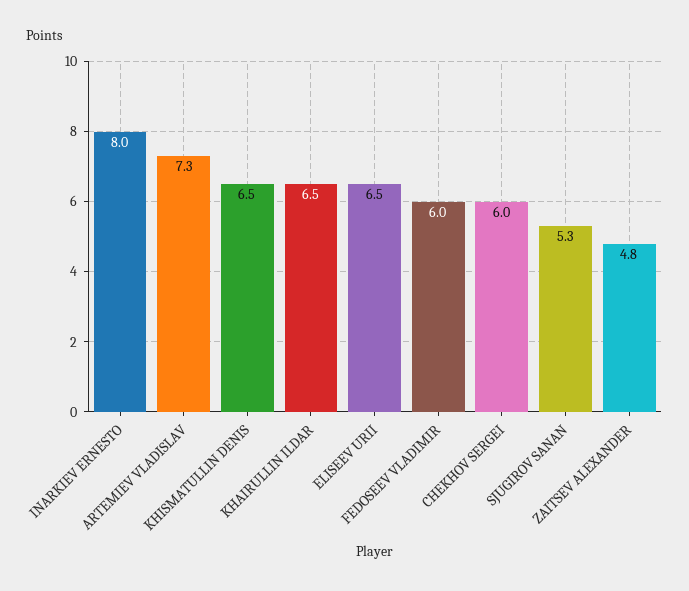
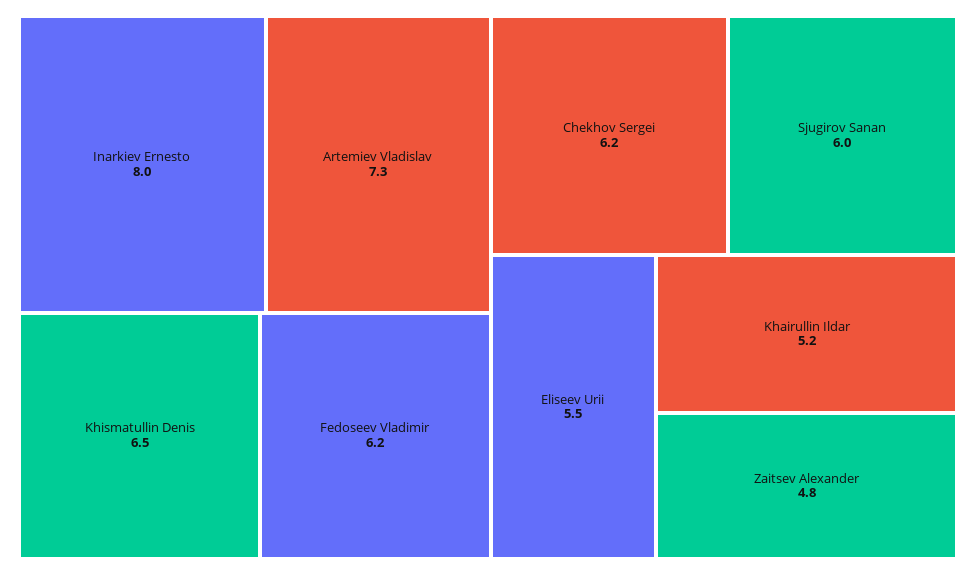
KHAIRULLIN ILDAR: 6.5 -> 5.2
ELISEEV URII: 6.5 -> 5.5
FEDOSEEV VLADIMIR: 6 -> 6.2
CHEKHOV SERGEI: 6 -> 6.2
SJUGIROV SANAN: 5.3 -> 6

